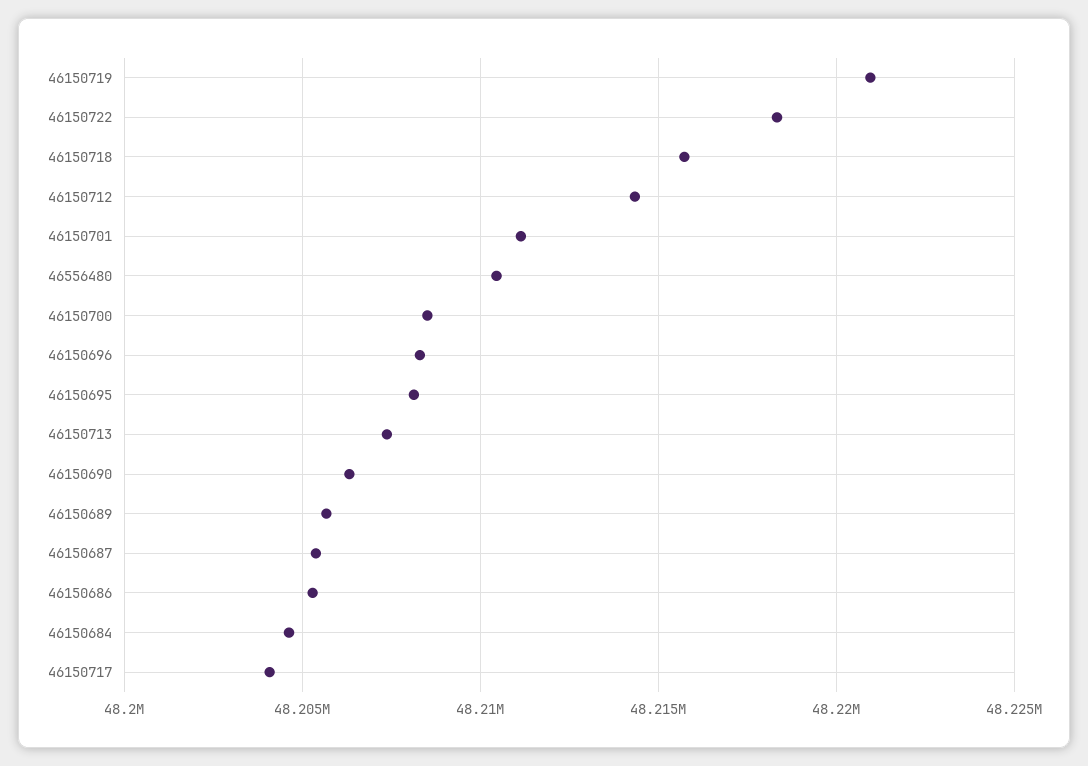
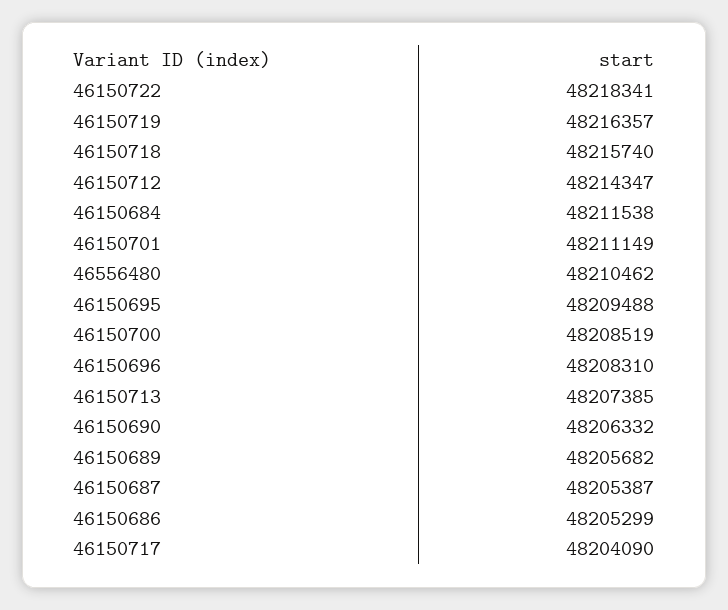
46150719: 48221000 -> 48216357
46150695: 48208000 -> 48209488
46150684: 48204500 -> 48211538

